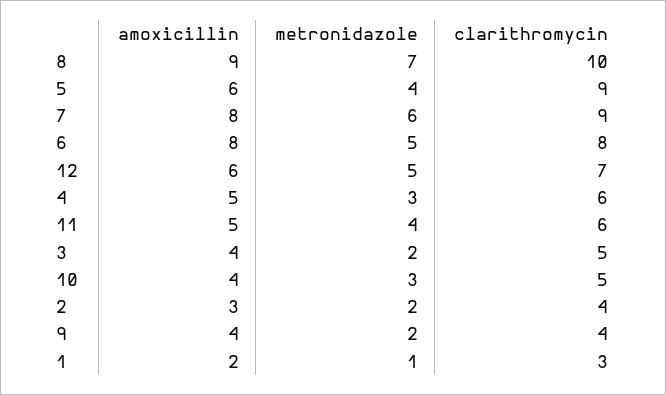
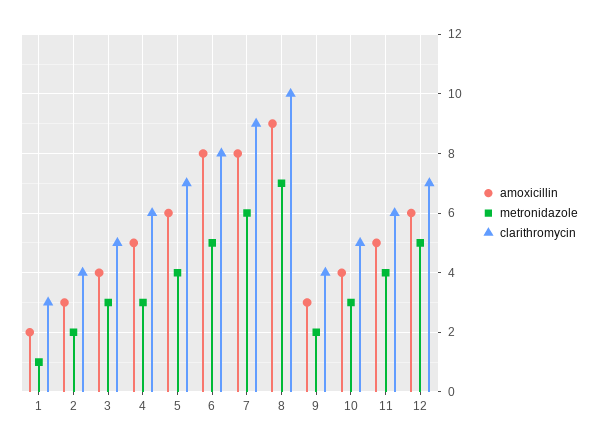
clarithromycin, 5: 9 -> 7
metronidazole, 3: 2 -> 3
amoxicillin, 9: 4 -> 3

